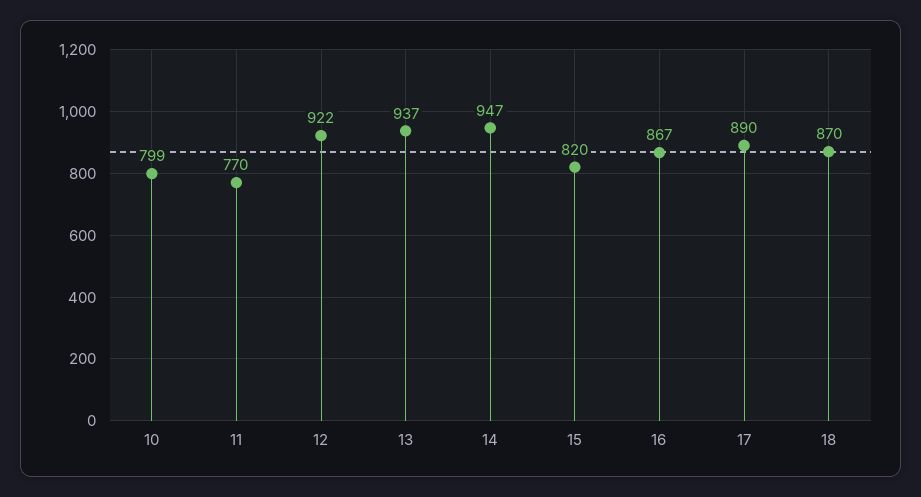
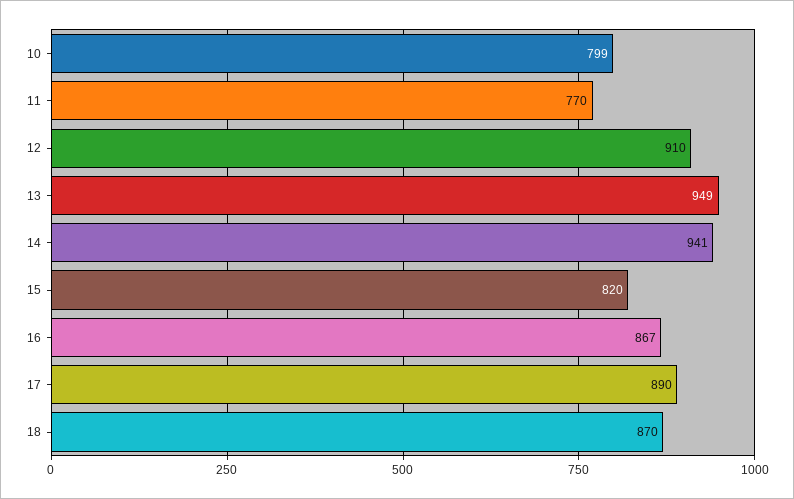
12: 922 -> 910
13: 937 -> 949
14: 947 -> 941

